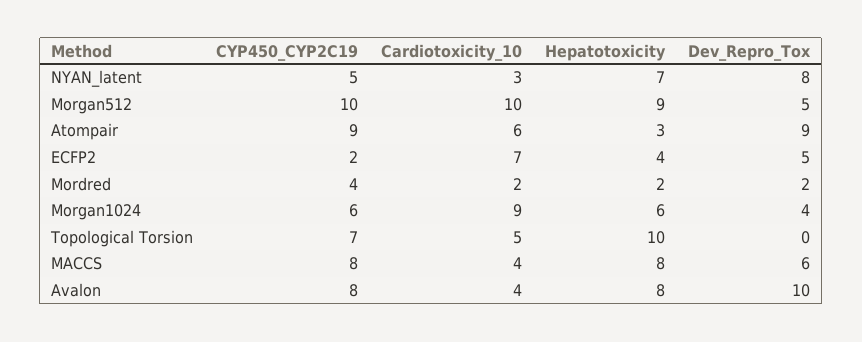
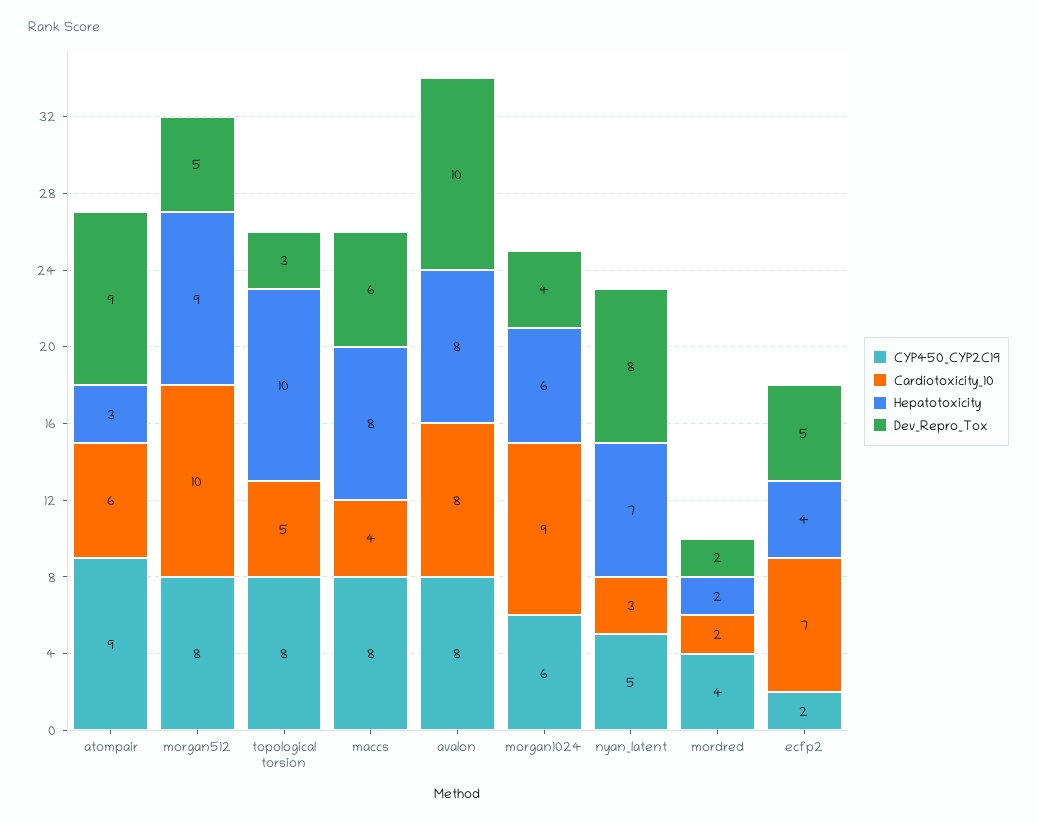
CYP450_CYP2C19, Morgan512: 10 -> 8
CYP450_CYP2C19, Topological Torsion: 7 -> 8
Dev_Repro_Tox, Topological Torsion: 0 -> 3
Cardiotoxicity_10, Avalon: 4 -> 8

